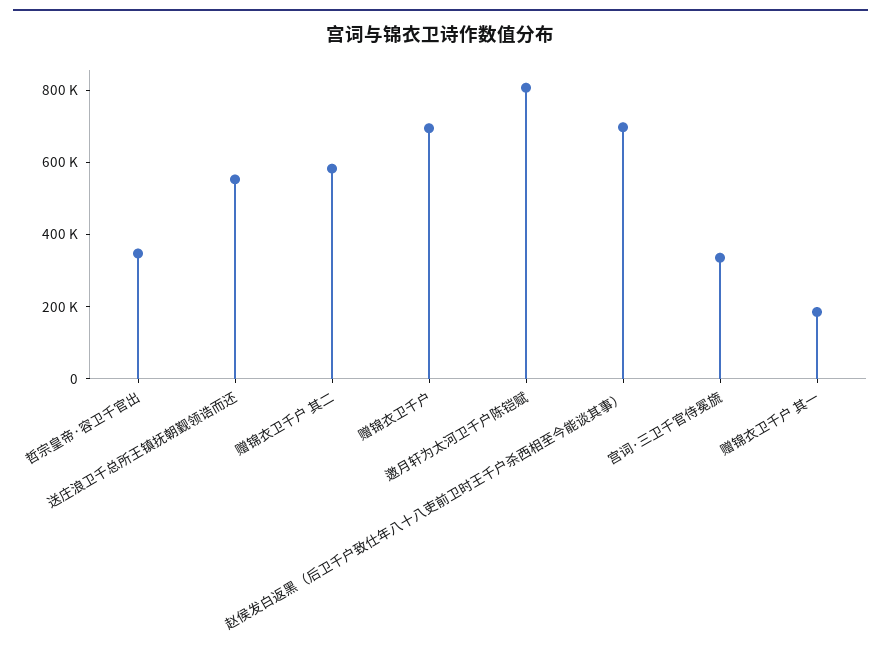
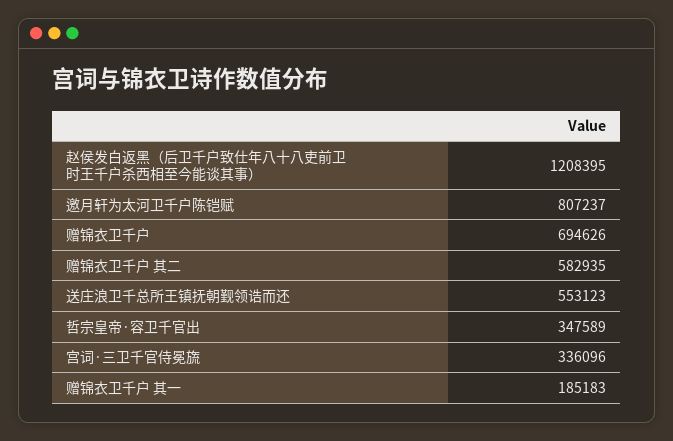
赵侯发白返黑（后卫千户致仕年八十八吏前卫时王千户杀西相至今能谈其事）: 700000 -> 1208395

